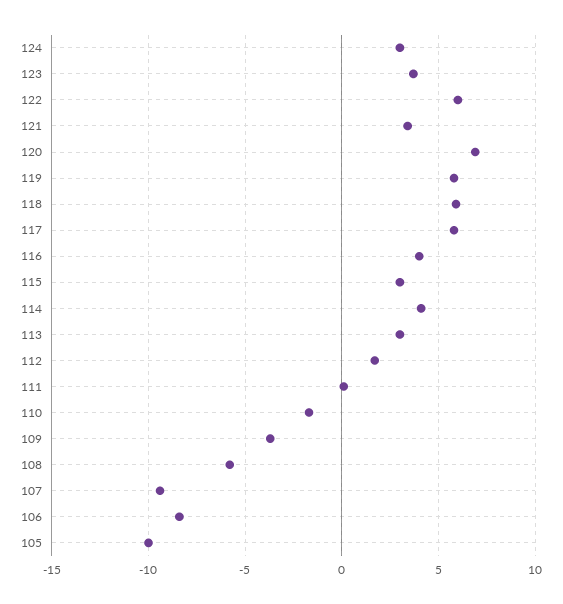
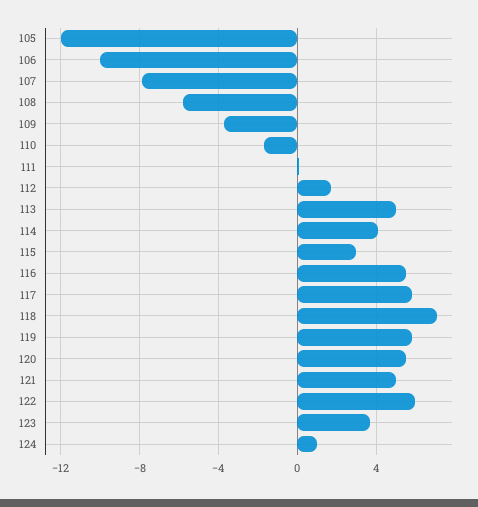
124: 3 -> 1
121: 3.5 -> 5
120: 7 -> 5.5
118: 6 -> 7
116: 4 -> 5.5
113: 3 -> 5
107: -9.5 -> -8
106: -8.5 -> -10
105: -10 -> -12

